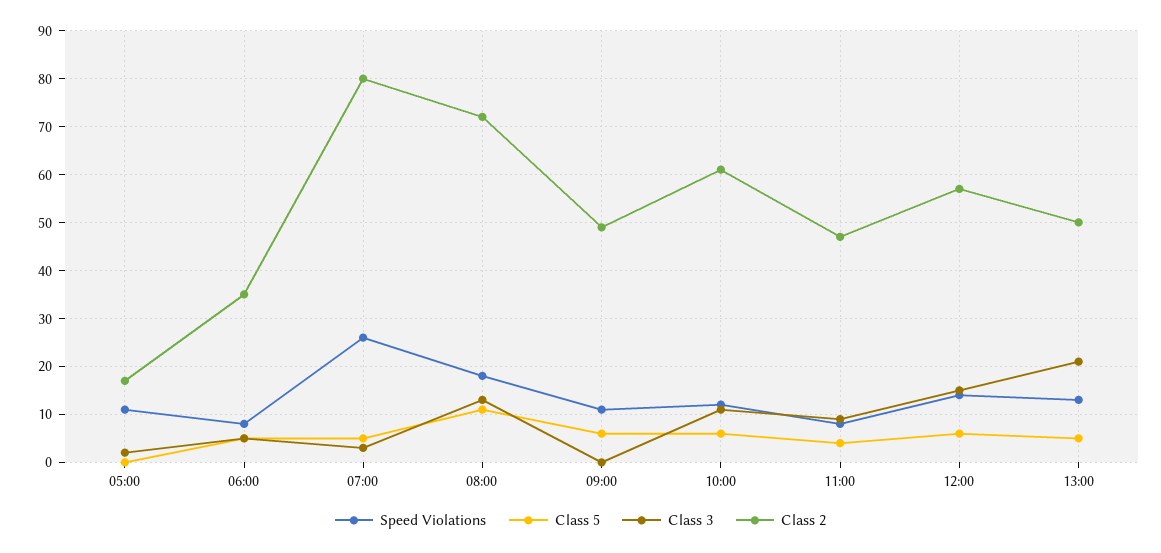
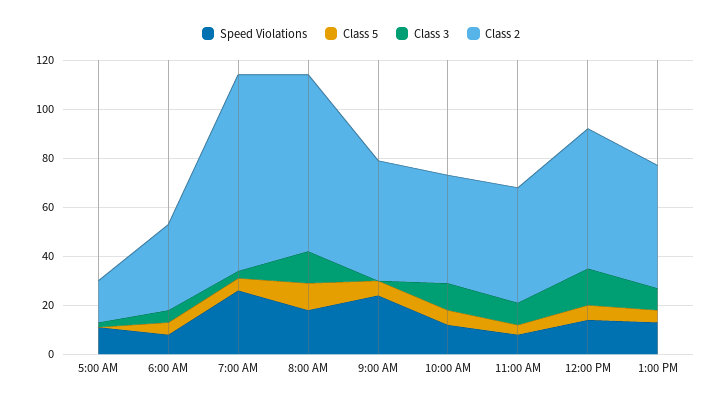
Speed Violations, 09:00: 10 -> 25
Class 2, 10:00: 60 -> 45
Class 3, 13:00: 20 -> 10

